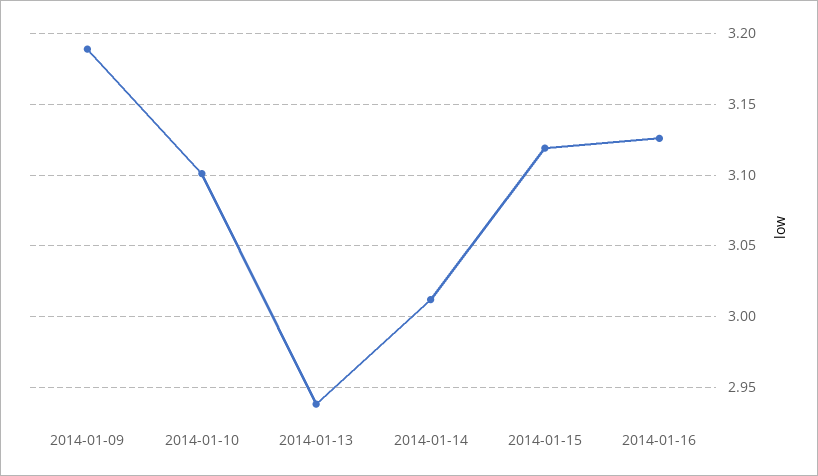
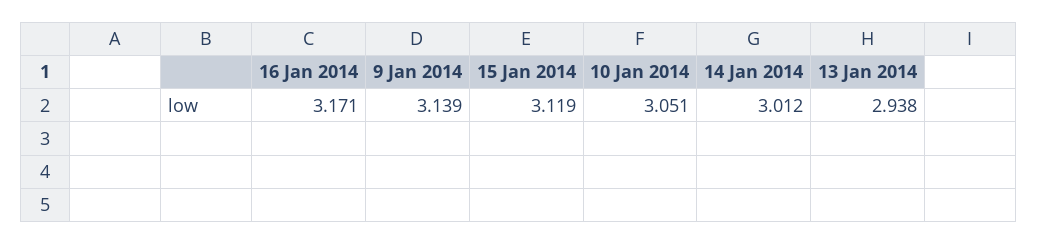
2014-01-09: 3.19 -> 3.139
2014-01-10: 3.1 -> 3.051
2014-01-16: 3.125 -> 3.171

